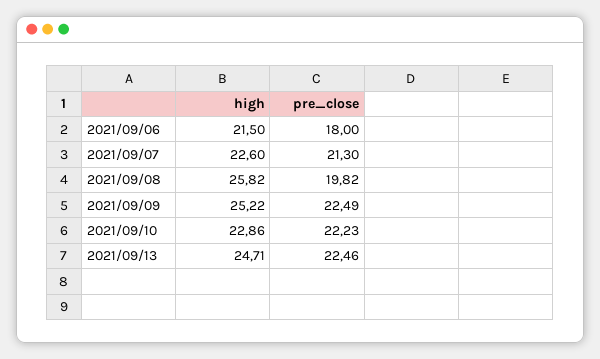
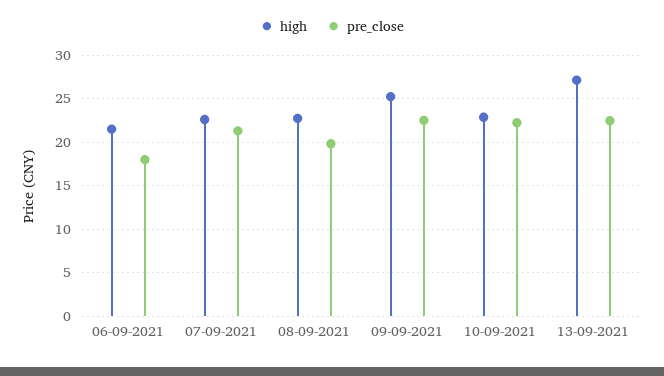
high, 2021/09/08: 25.82 -> 23
high, 2021/09/13: 24.71 -> 27

